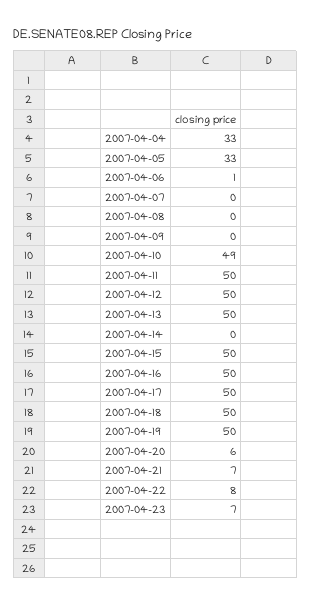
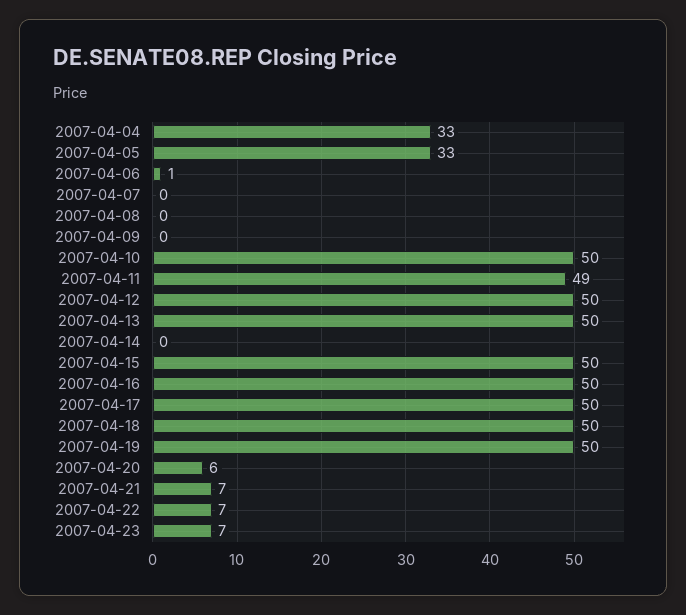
2007-04-10: 49 -> 50
2007-04-11: 50 -> 49
2007-04-22: 8 -> 7

